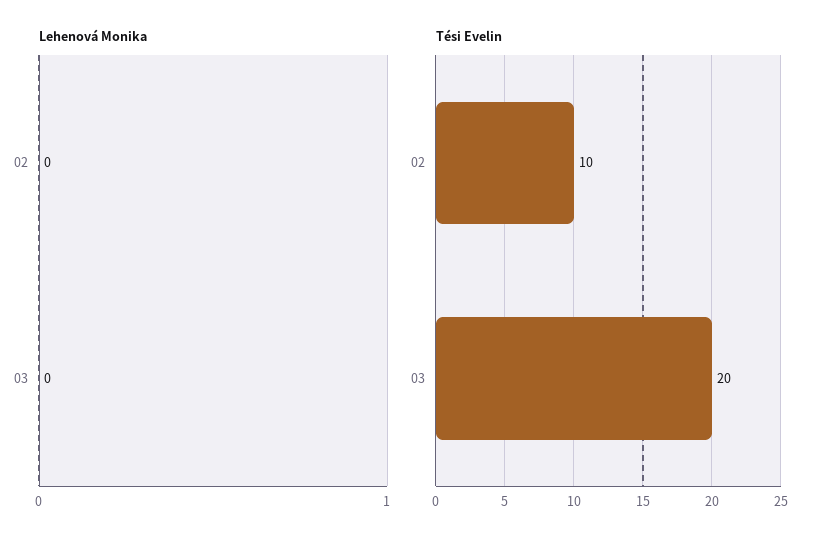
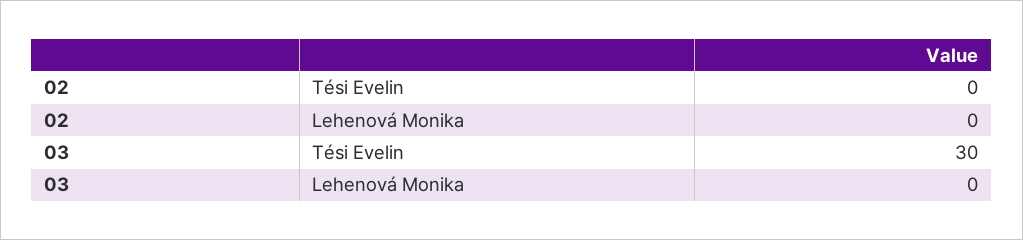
Tési Evelin, 02: 10 -> 0
Tési Evelin, 03: 20 -> 30

